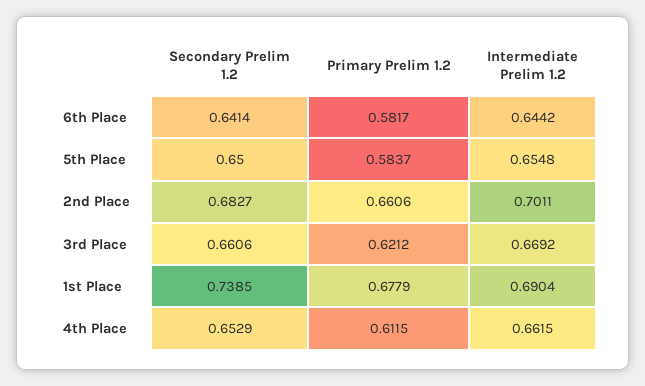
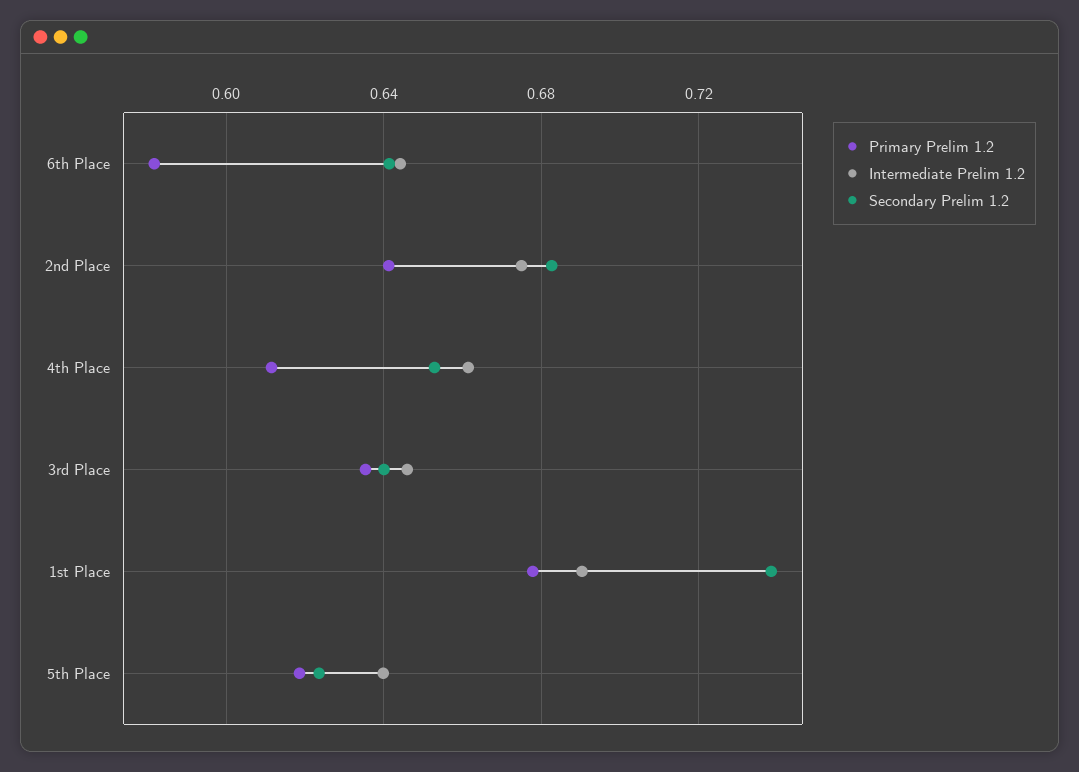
Secondary Prelim 1.2, 5th Place: 0.65 -> 0.625
Primary Prelim 1.2, 5th Place: 0.5837 -> 0.62
Intermediate Prelim 1.2, 5th Place: 0.6548 -> 0.64
Primary Prelim 1.2, 2nd Place: 0.6606 -> 0.64
Intermediate Prelim 1.2, 2nd Place: 0.7011 -> 0.675
Secondary Prelim 1.2, 3rd Place: 0.6606 -> 0.64
Primary Prelim 1.2, 3rd Place: 0.6212 -> 0.635
Intermediate Prelim 1.2, 3rd Place: 0.6692 -> 0.645

